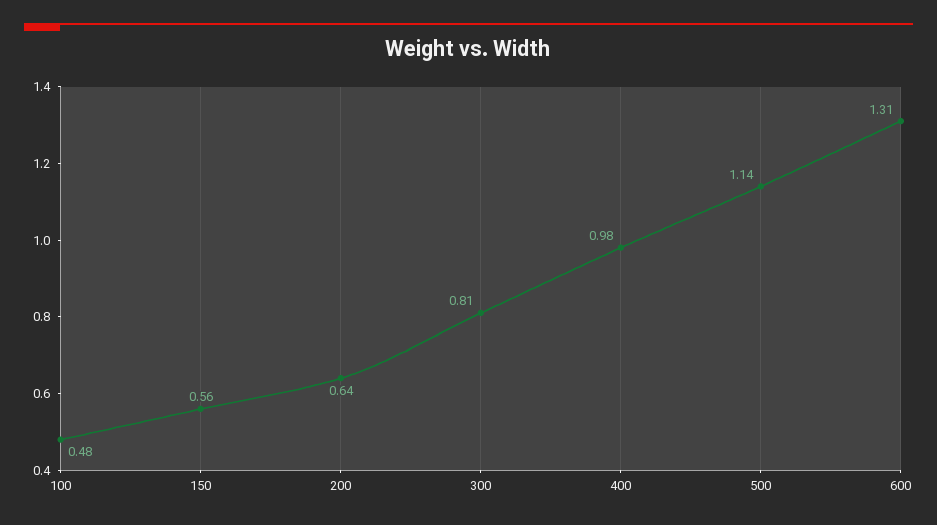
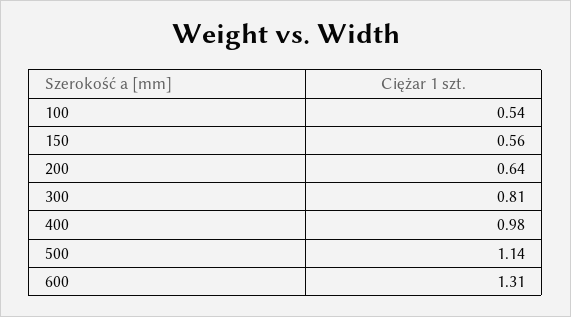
100: 0.48 -> 0.54

